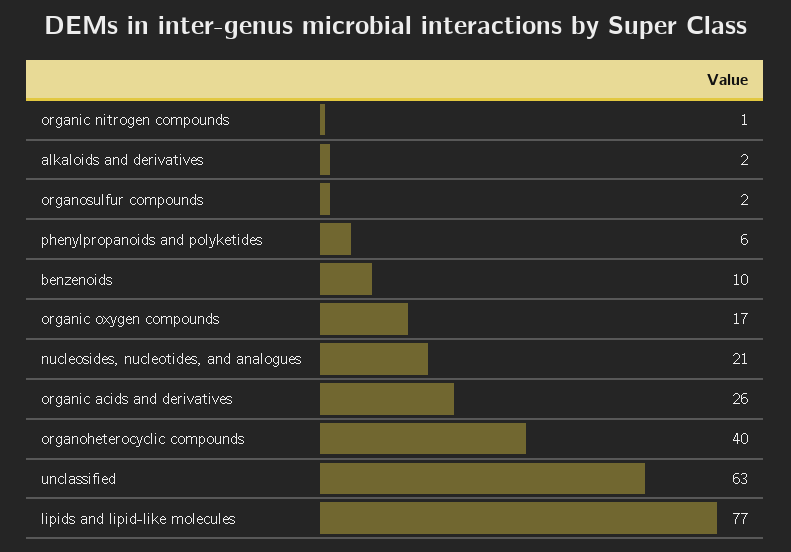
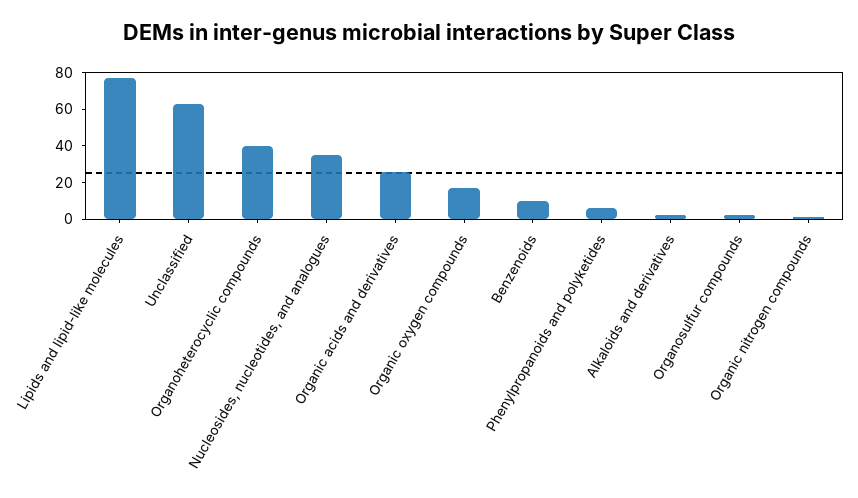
nucleosides, nucleotides, and analogues: 21 -> 35

